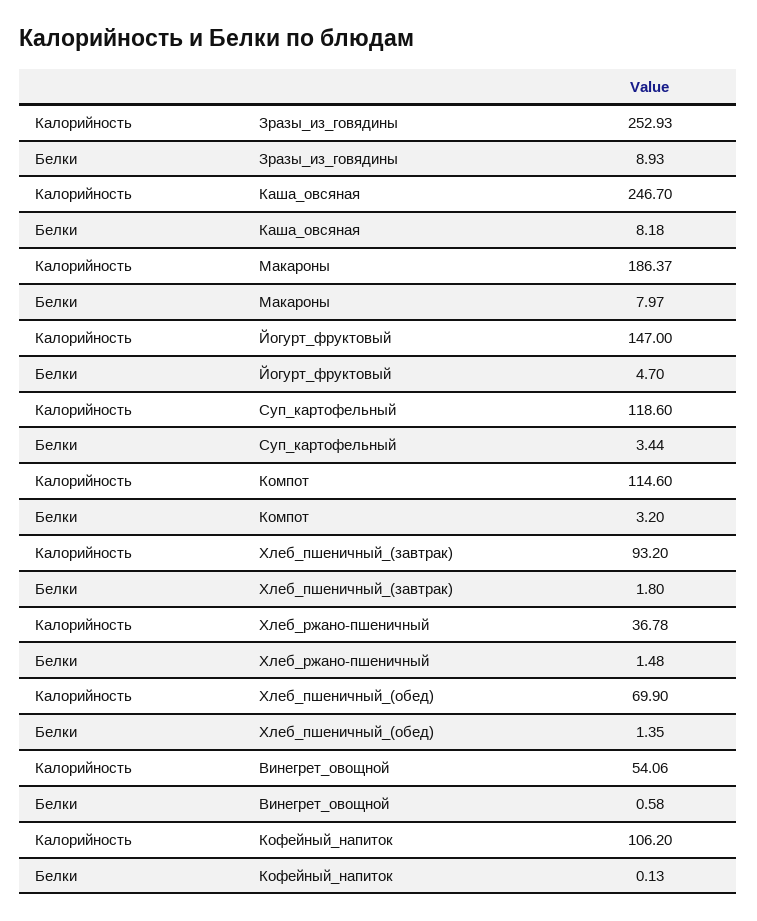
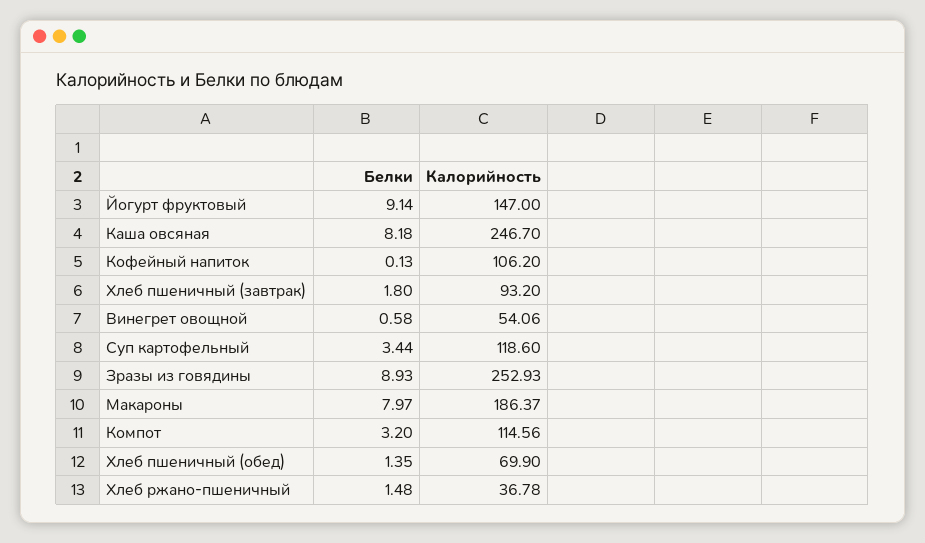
Белки, Йогурт_фруктовый: 4.7 -> 9.14
Калорийность, Компот: 114.6 -> 114.56

